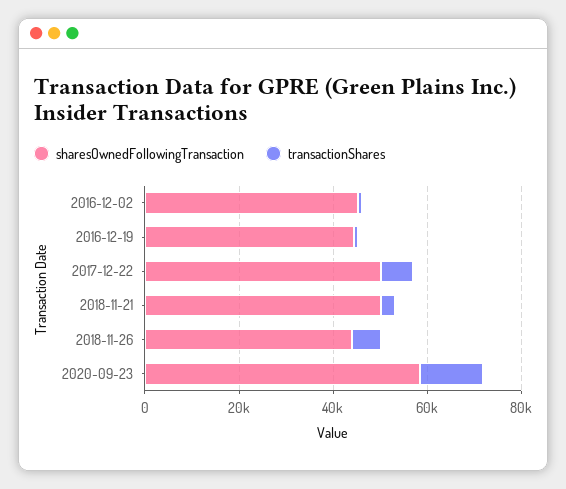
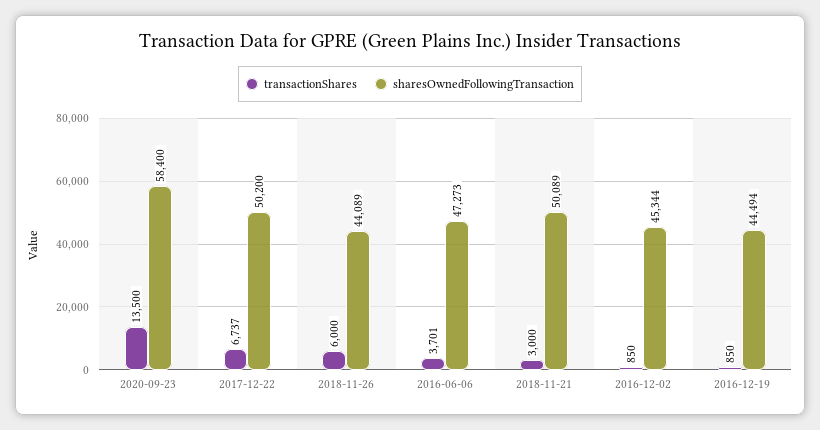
transactionShares, 2016-06-06: none -> 3701
sharesOwnedFollowingTransaction, 2016-06-06: none -> 47273

